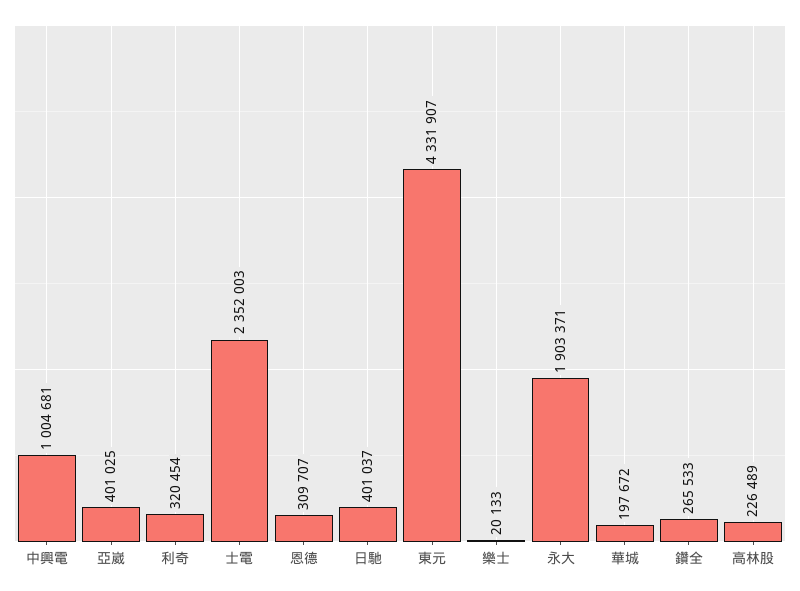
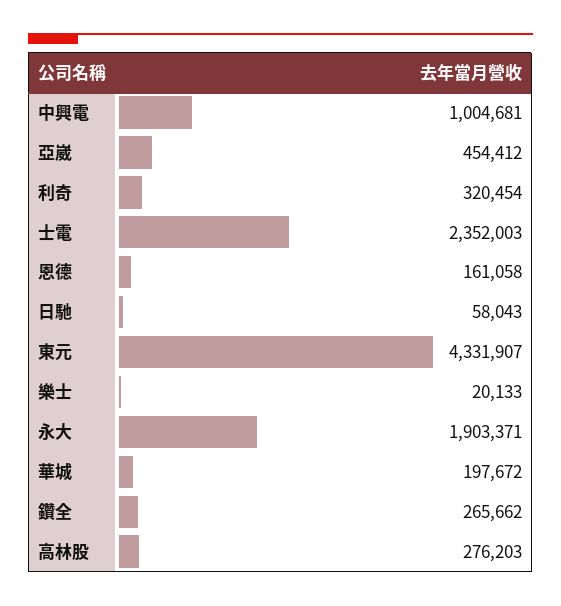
亞崴: 401025 -> 454412
恩德: 309707 -> 161058
日馳: 401037 -> 58043
鑽全: 265533 -> 265662
高林股: 226489 -> 276203

